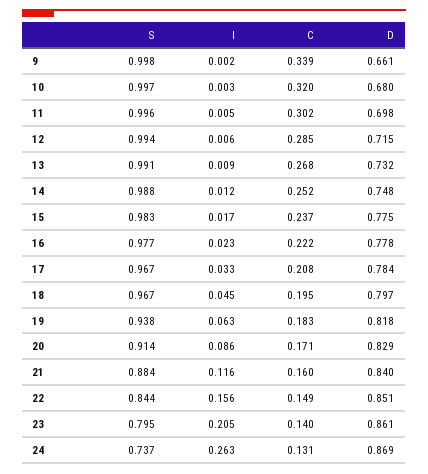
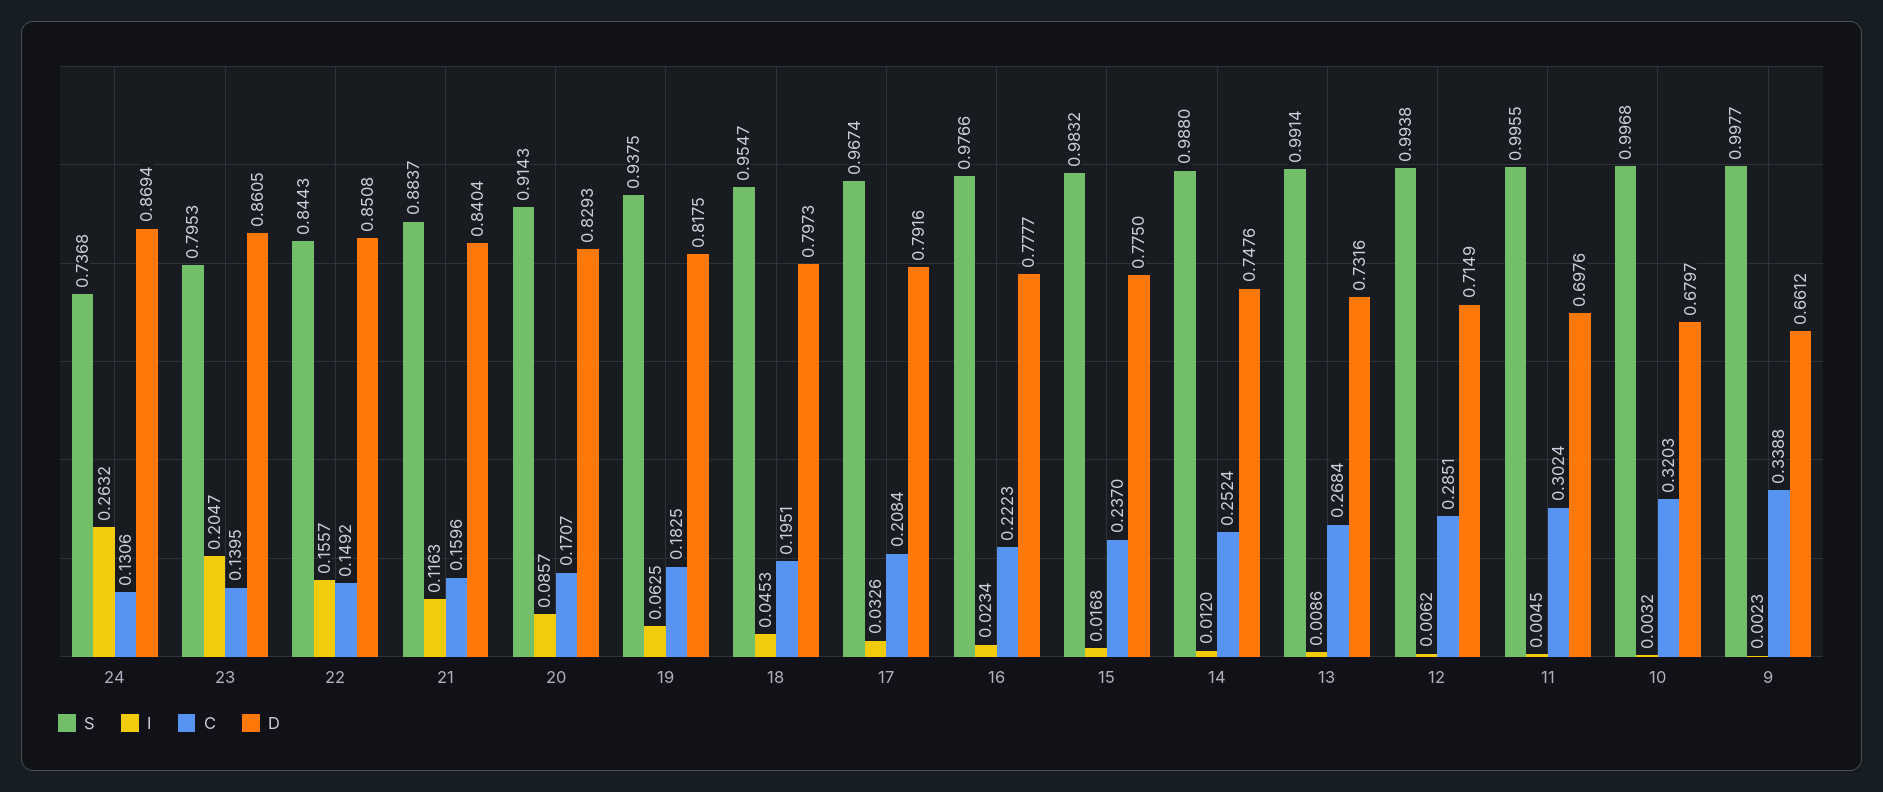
D, 17: 0.784 -> 0.7916
S, 18: 0.967 -> 0.9547

